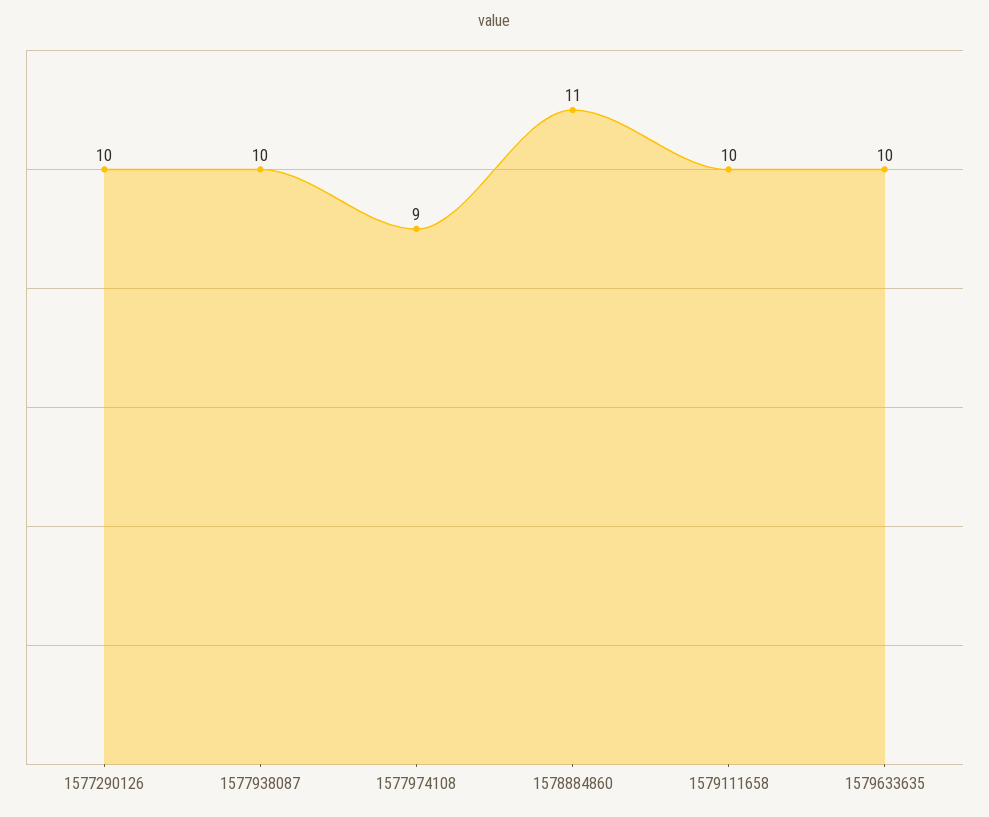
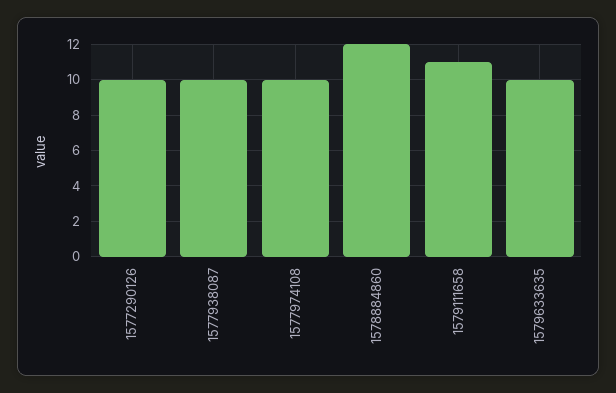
1577974108: 9 -> 10
1578884860: 11 -> 12
1579111658: 10 -> 11

